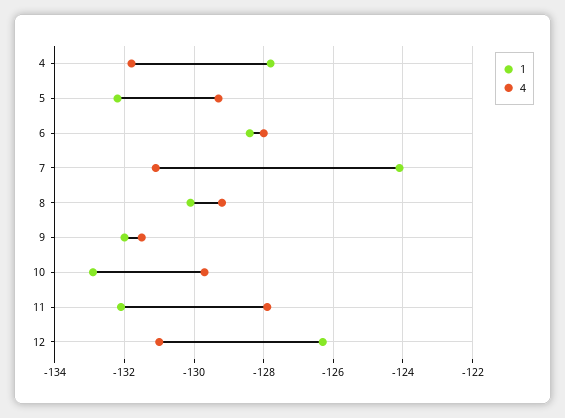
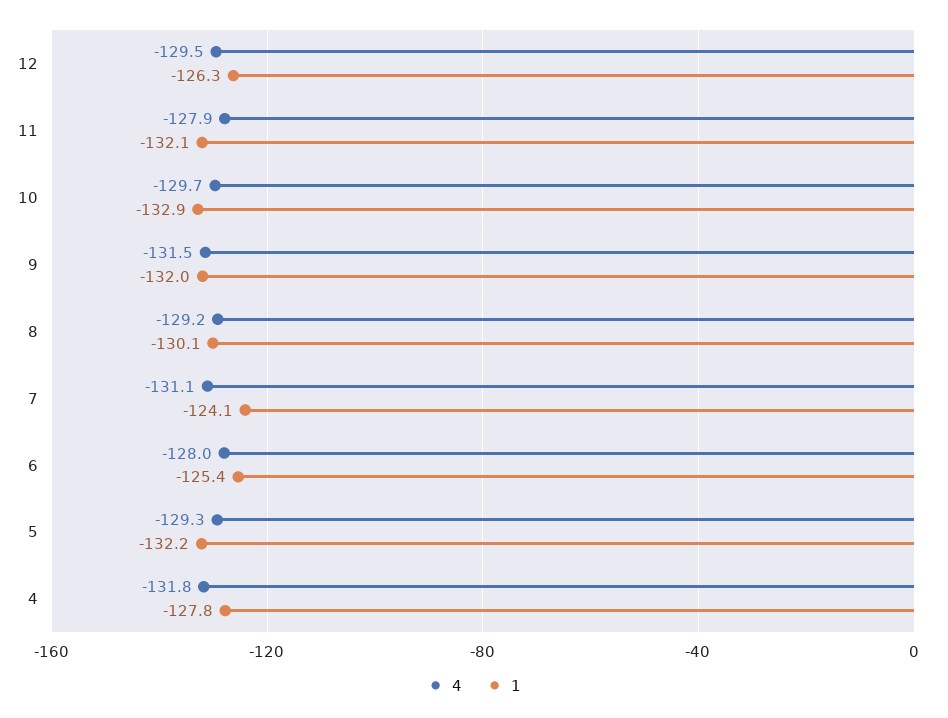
1, 6: -128.5 -> -125.4
4, 12: -131 -> -129.5

